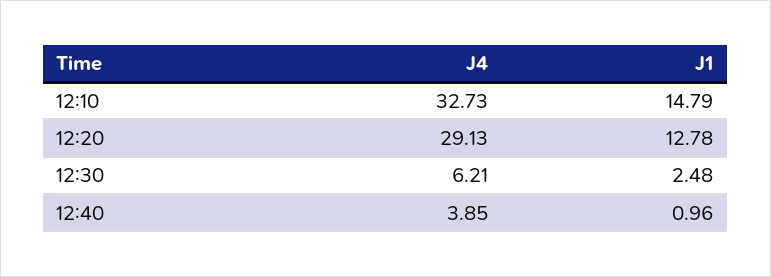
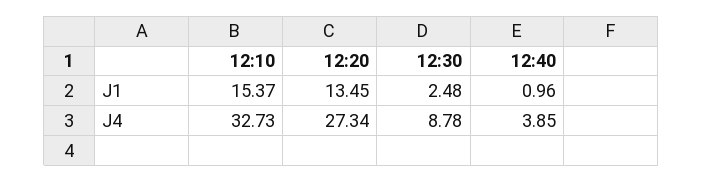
J1, 12:10: 14.79 -> 15.37
J4, 12:20: 29.13 -> 27.34
J1, 12:20: 12.78 -> 13.45
J4, 12:30: 6.21 -> 8.78

